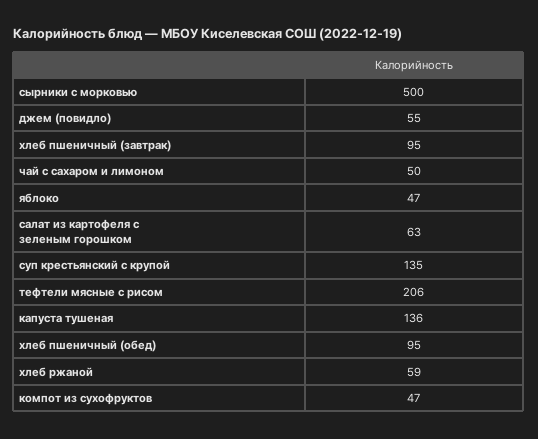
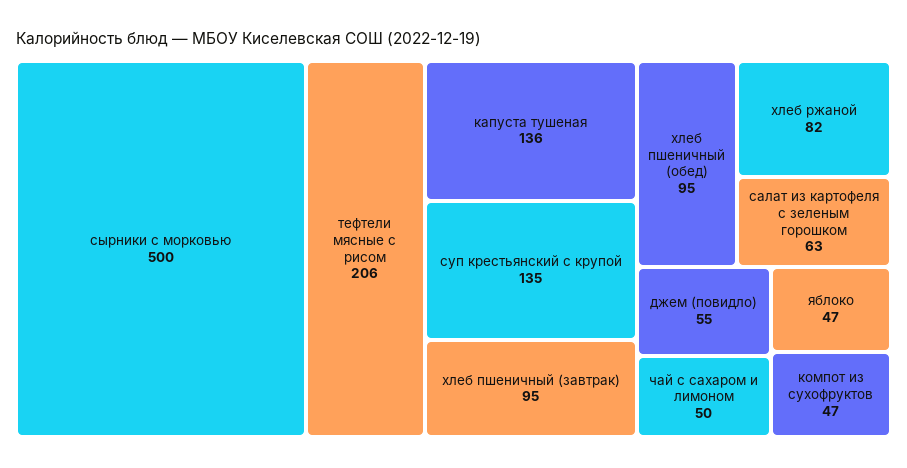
хлеб ржаной: 59 -> 82

